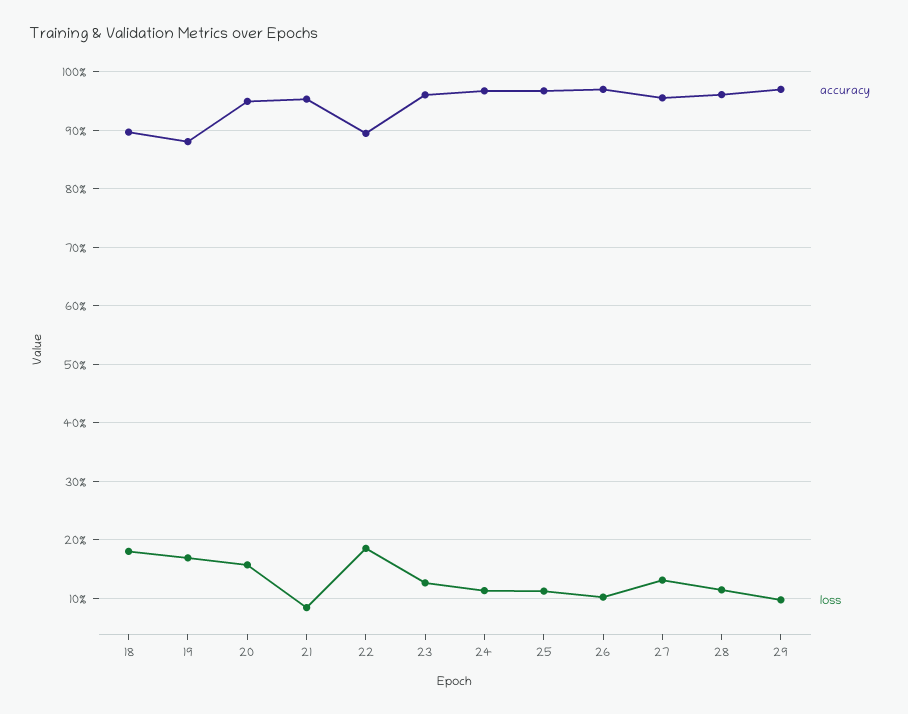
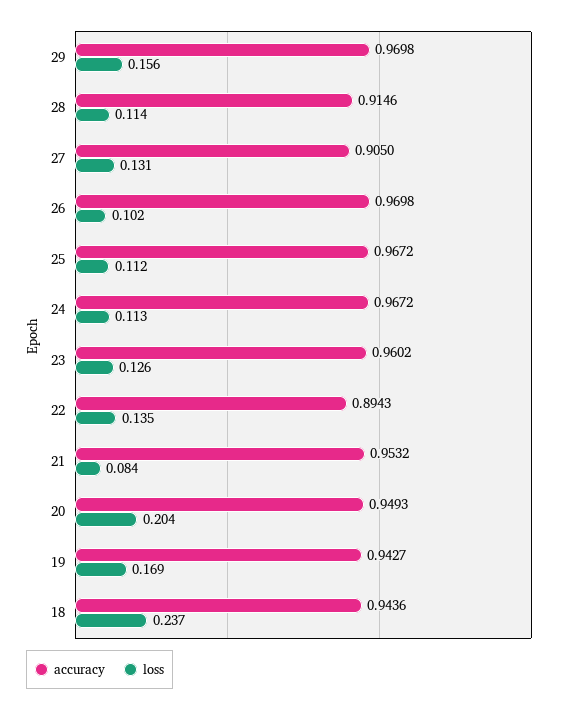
accuracy, 18: 0.9 -> 0.9436
loss, 18: 0.18 -> 0.237
accuracy, 19: 0.88 -> 0.9427
loss, 20: 0.16 -> 0.204
loss, 22: 0.18 -> 0.135
accuracy, 27: 0.96 -> 0.905
accuracy, 28: 0.96 -> 0.9146
loss, 29: 0.1 -> 0.156

